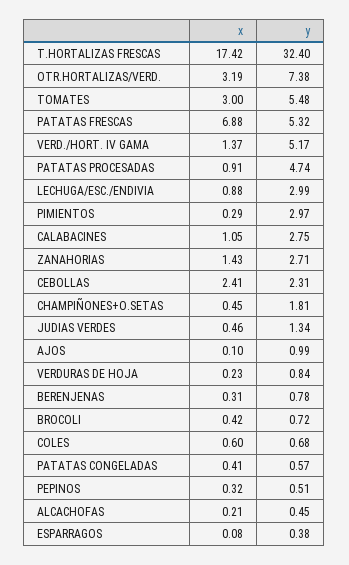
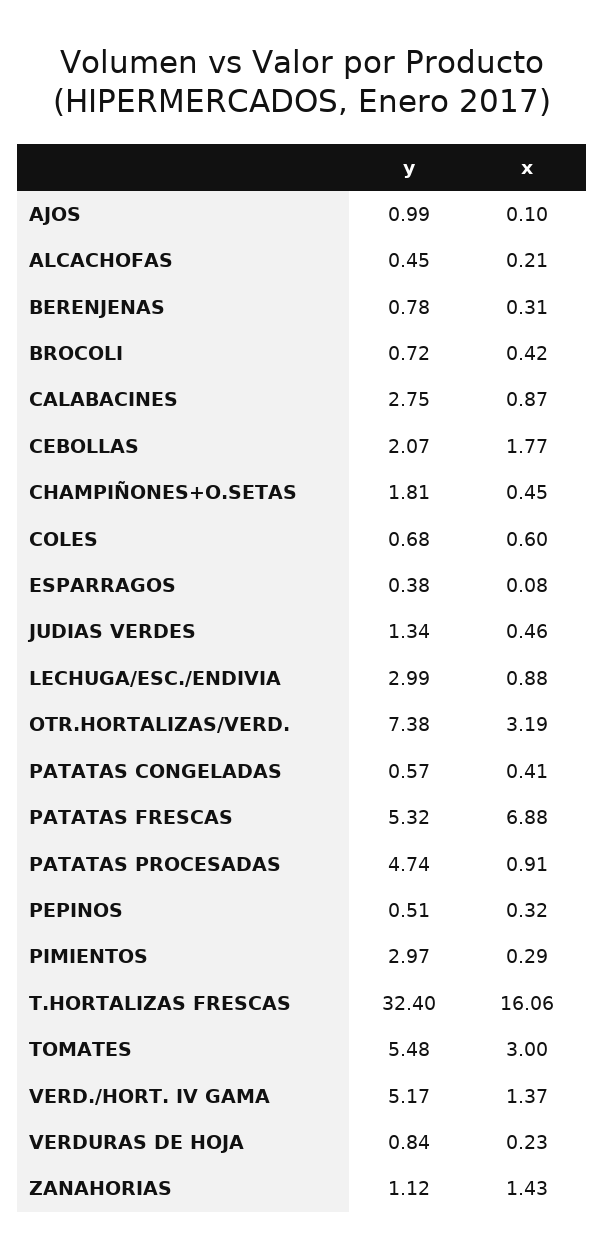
x, T.HORTALIZAS FRESCAS: 17.42 -> 16.06
x, CALABACINES: 1.05 -> 0.87
y, ZANAHORIAS: 2.71 -> 1.12
x, CEBOLLAS: 2.41 -> 1.77
y, CEBOLLAS: 2.31 -> 2.07

